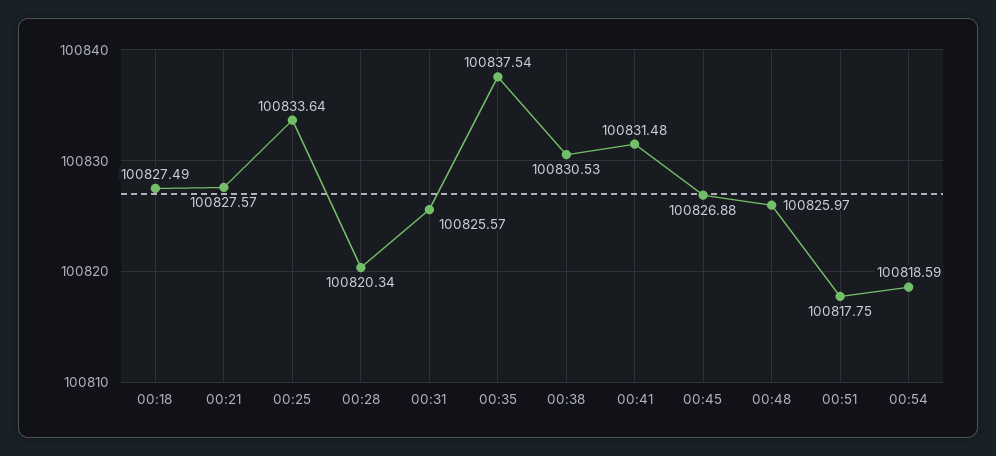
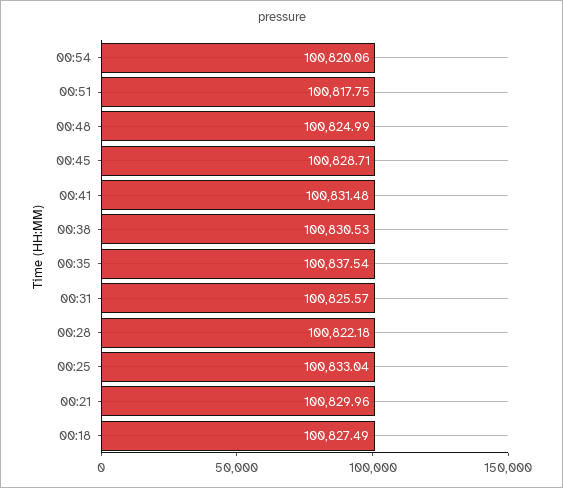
00:21: 100827.57 -> 100829.96
00:25: 100833.64 -> 100833.04
00:28: 100820.34 -> 100822.18
00:45: 100826.88 -> 100828.71
00:48: 100825.97 -> 100824.99
00:54: 100818.59 -> 100820.06

